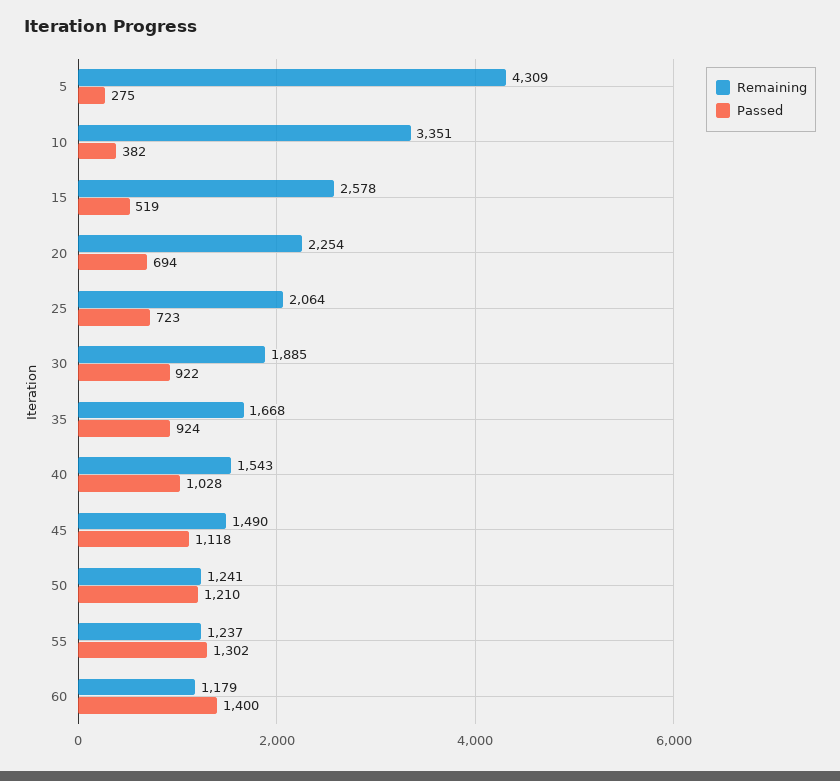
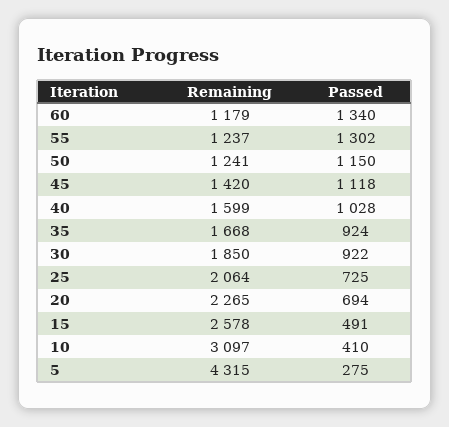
Remaining, 5: 4309 -> 4315
Remaining, 10: 3351 -> 3097
Passed, 10: 382 -> 410
Passed, 15: 519 -> 491
Remaining, 20: 2254 -> 2265
Passed, 25: 723 -> 725
Remaining, 30: 1885 -> 1850
Remaining, 40: 1543 -> 1599
Remaining, 45: 1490 -> 1420
Passed, 50: 1210 -> 1150
Passed, 60: 1400 -> 1340

